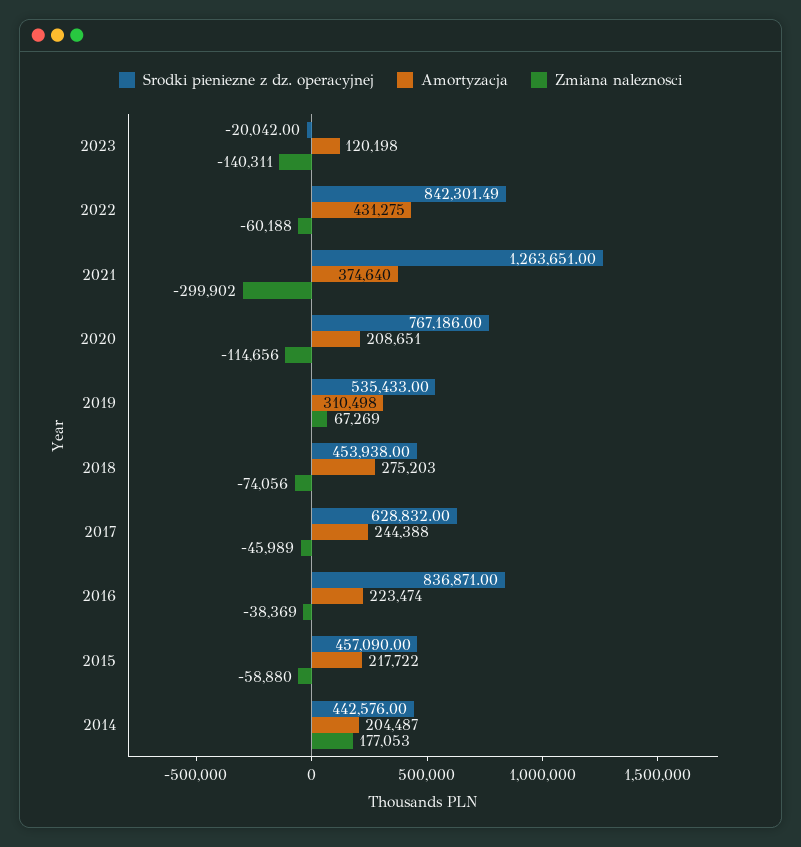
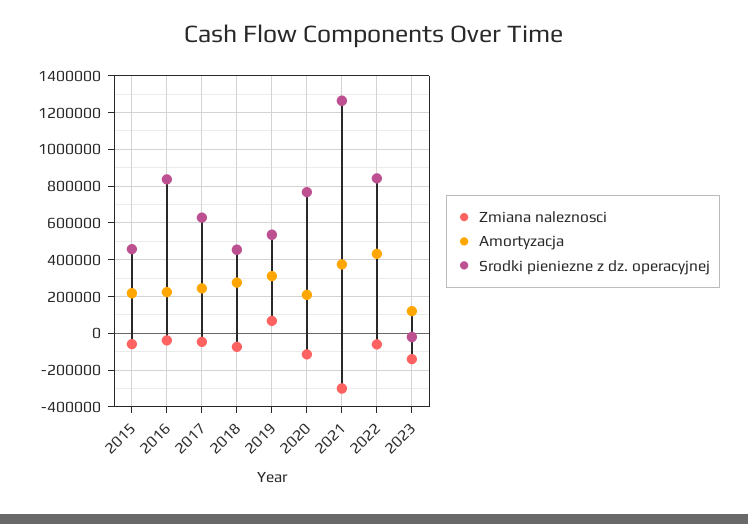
Srodki pieniezne z dz. operacyjnej, 2014: 442576 -> none
Amortyzacja, 2014: 204487 -> none
Zmiana naleznosci, 2014: 177053 -> none

